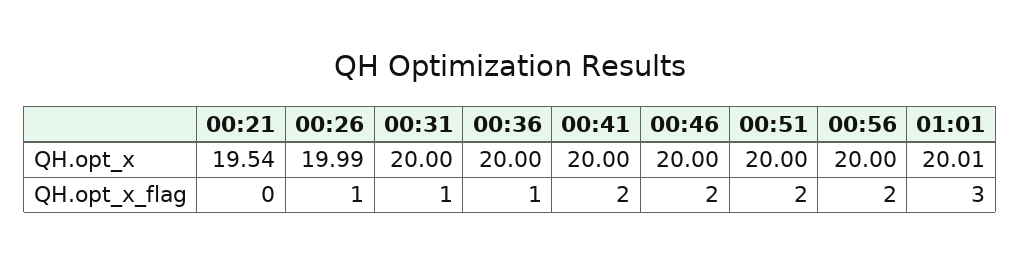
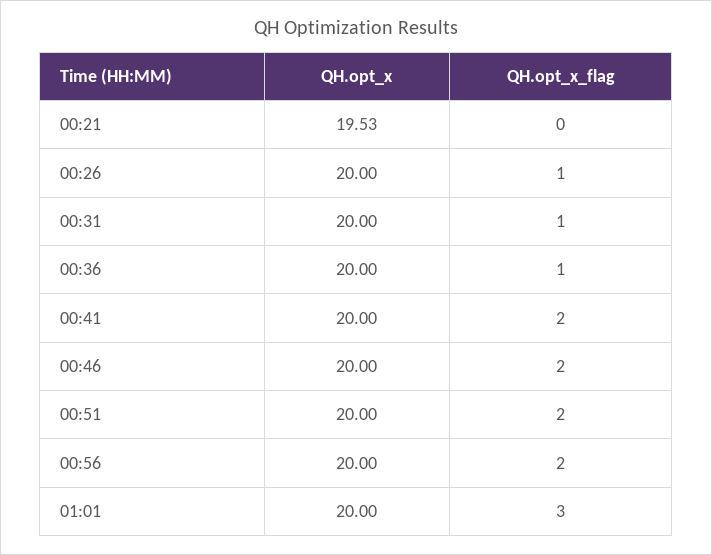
00:21, QH.opt_x: 19.54 -> 19.53
00:26, QH.opt_x: 19.99 -> 20
01:01, QH.opt_x: 20.01 -> 20

